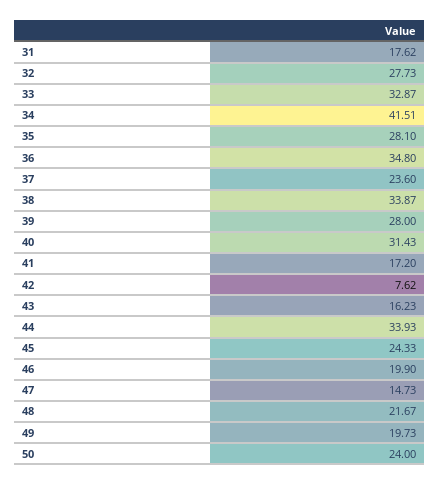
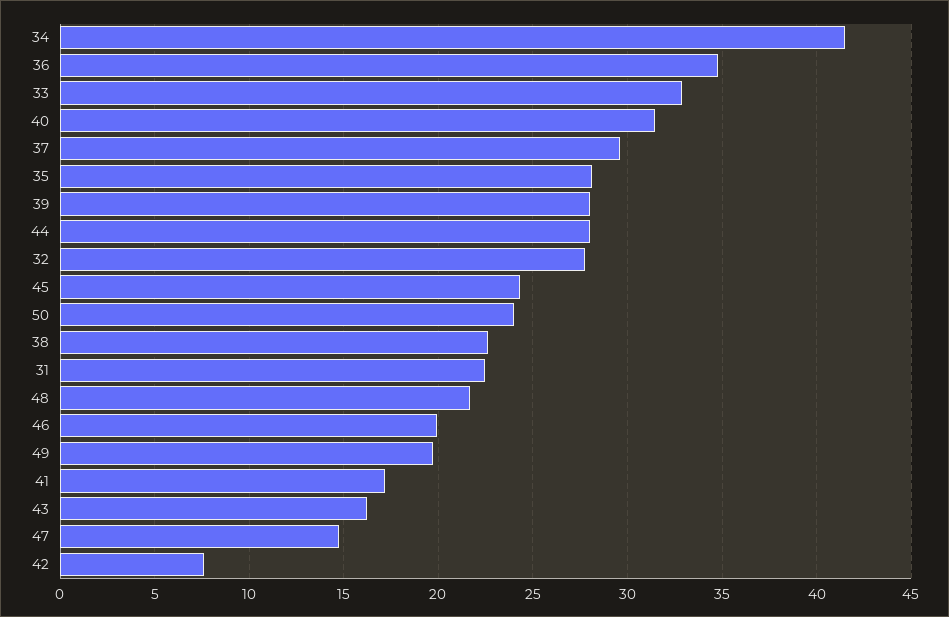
31: 17.62 -> 22.5
37: 23.6 -> 29.5
38: 33.87 -> 22.5
44: 33.93 -> 28

